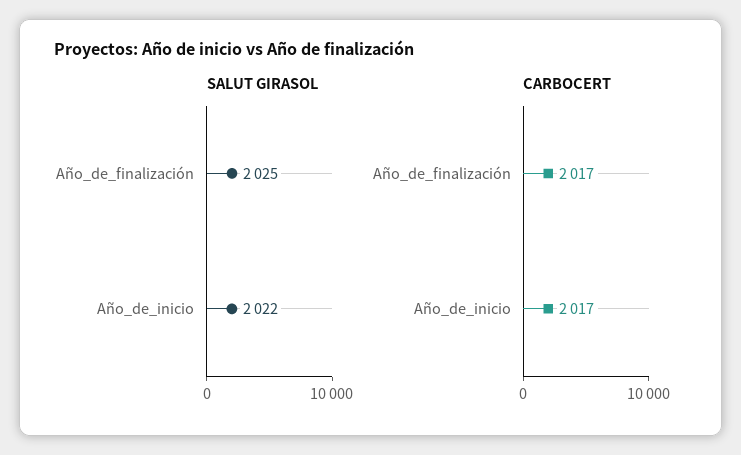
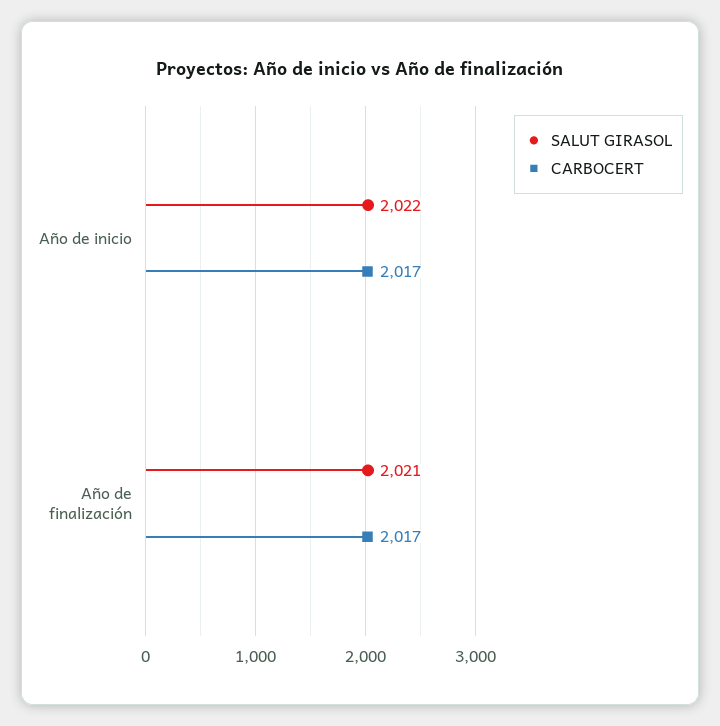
SALUT GIRASOL, Año_de_finalización: 2025 -> 2021

